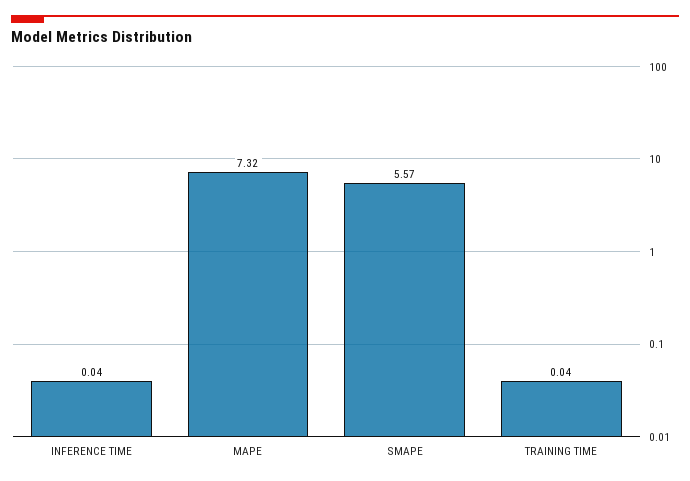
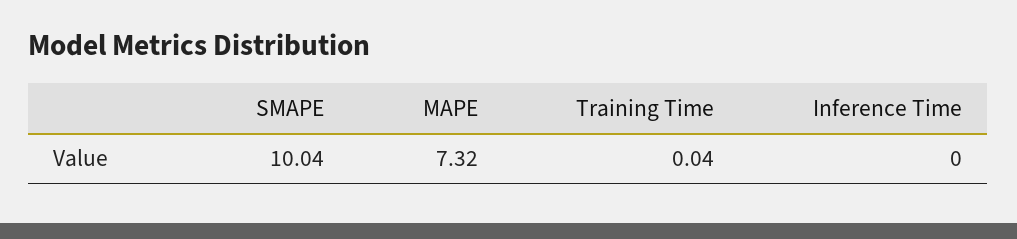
INFERENCE TIME: 0.04 -> 0
SMAPE: 5.57 -> 10.04

